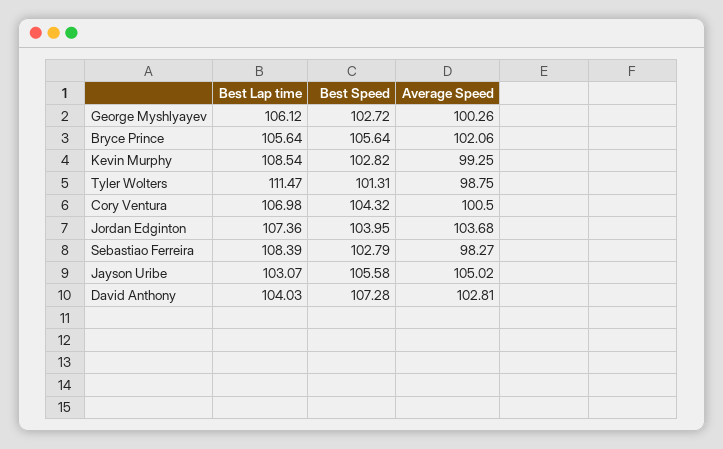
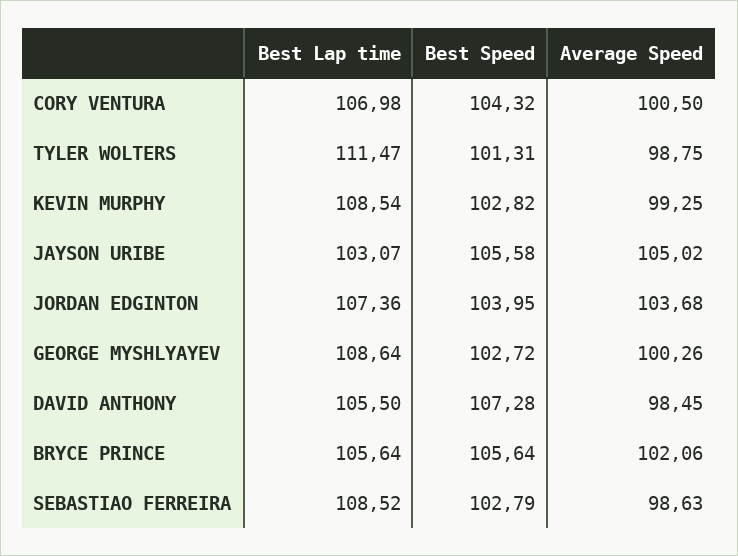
Best Lap time, George Myshlyayev: 106.12 -> 108.64
Best Lap time, Sebastiao Ferreira: 108.39 -> 108.52
Average Speed, Sebastiao Ferreira: 98.27 -> 98.63
Best Lap time, David Anthony: 104.03 -> 105.5
Average Speed, David Anthony: 102.81 -> 98.45

